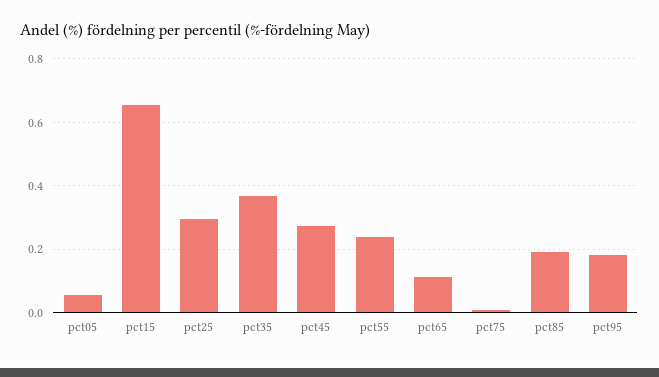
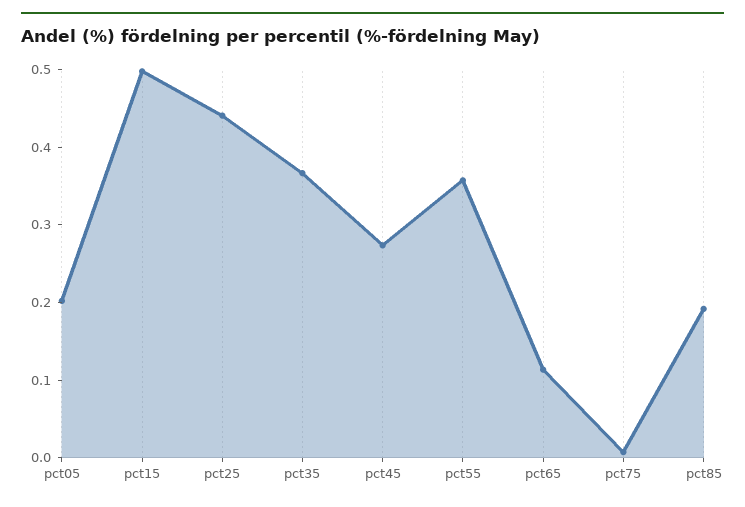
pct05: 0.06 -> 0.2
pct15: 0.66 -> 0.5
pct25: 0.3 -> 0.44
pct55: 0.24 -> 0.36
pct95: 0.18 -> none

